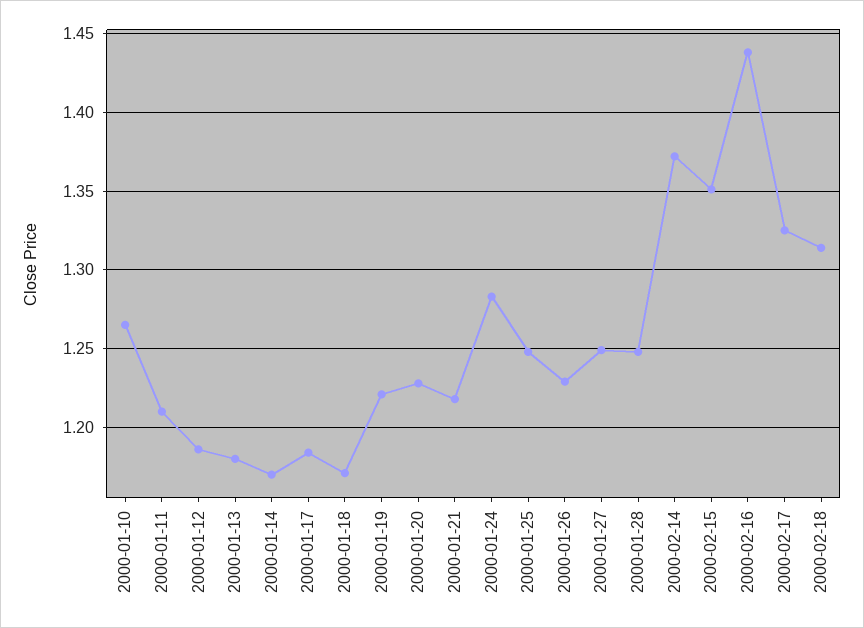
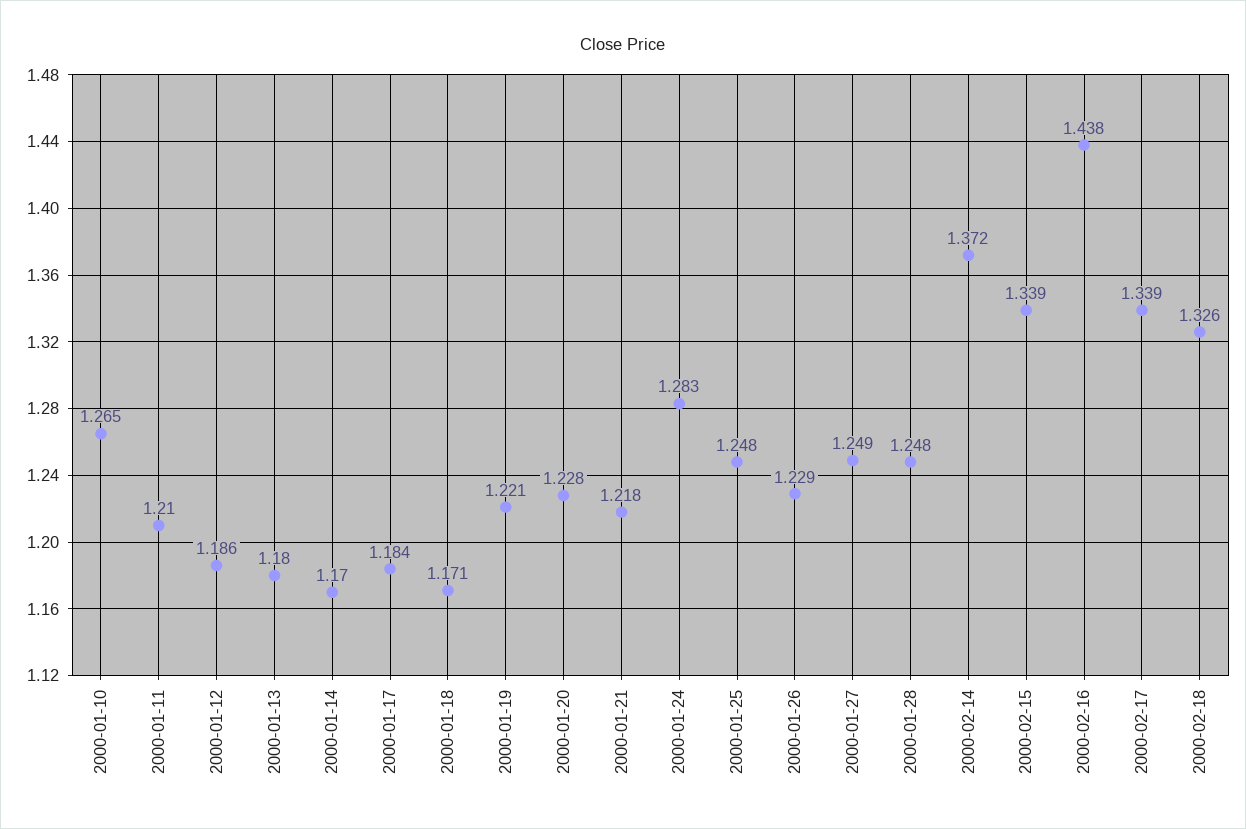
2000-02-15: 1.35 -> 1.339
2000-02-17: 1.325 -> 1.339
2000-02-18: 1.315 -> 1.326

